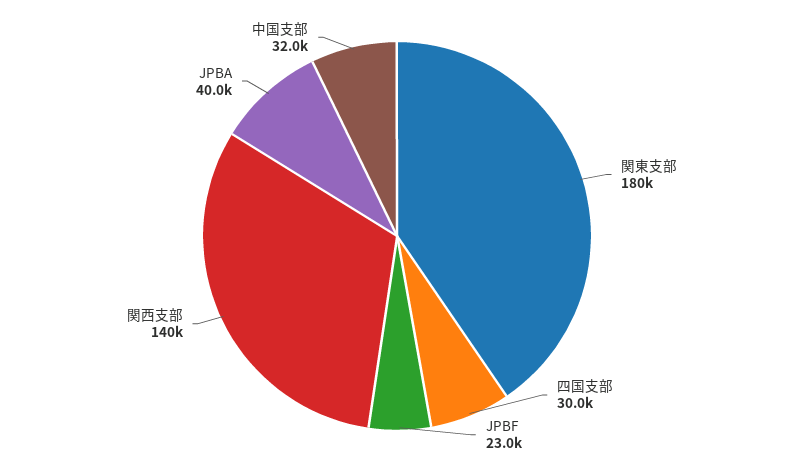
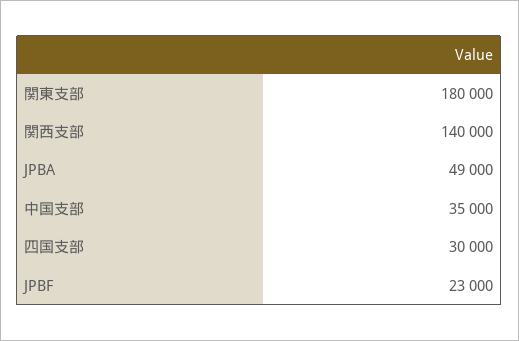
JPBA: 40000 -> 49000
中国支部: 32000 -> 35000

